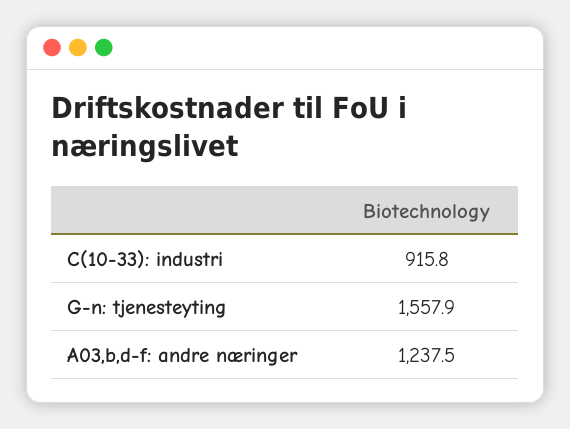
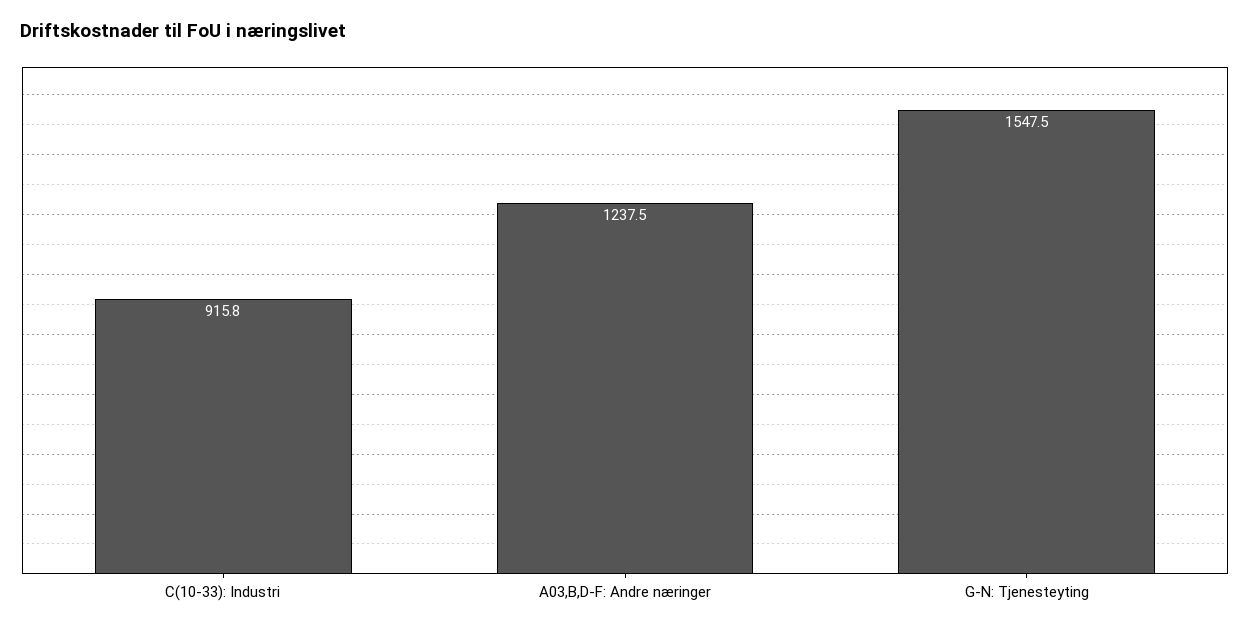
G-n: tjenesteyting: 1557.9 -> 1547.5

